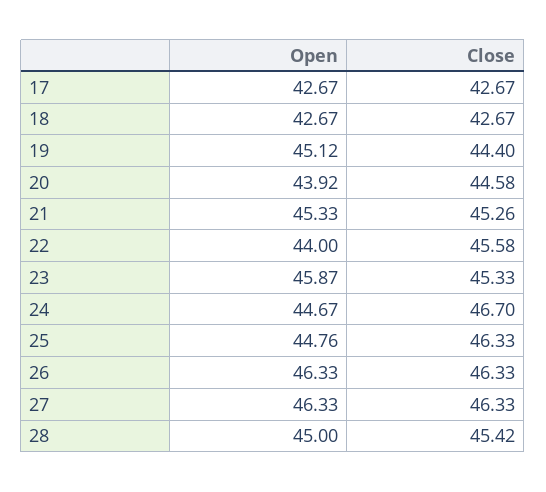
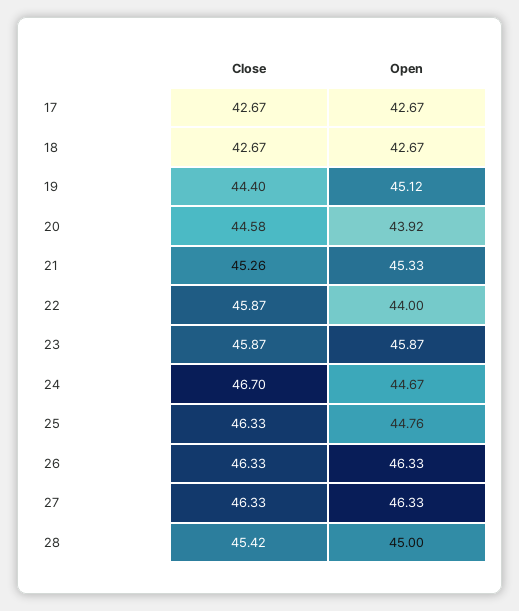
Close, 22: 45.58 -> 45.87
Close, 23: 45.33 -> 45.87

